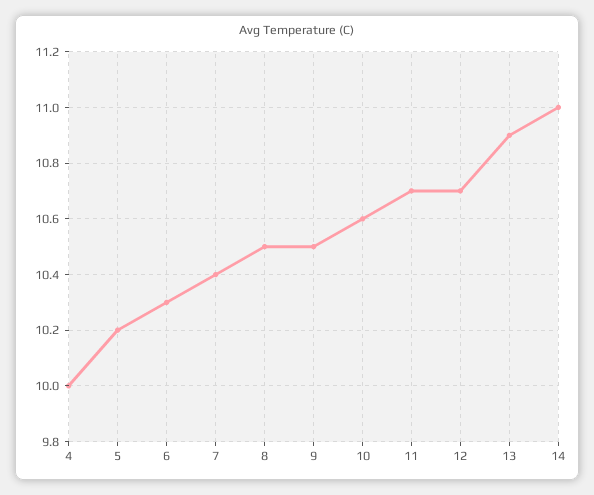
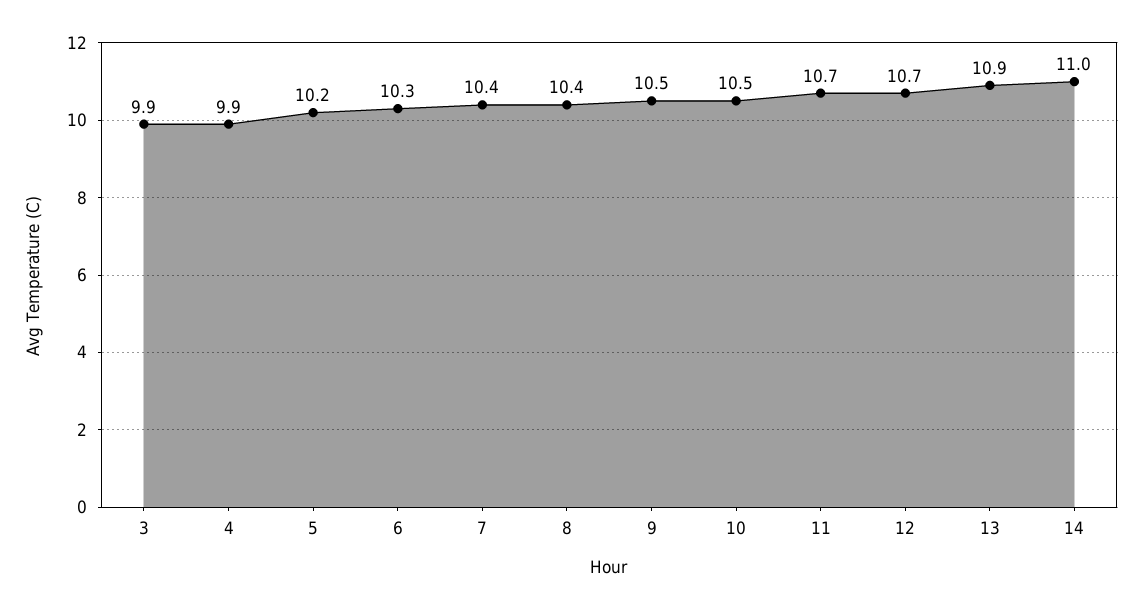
4: 10 -> 9.9
8: 10.5 -> 10.4
10: 10.6 -> 10.5
3: none -> 9.9

